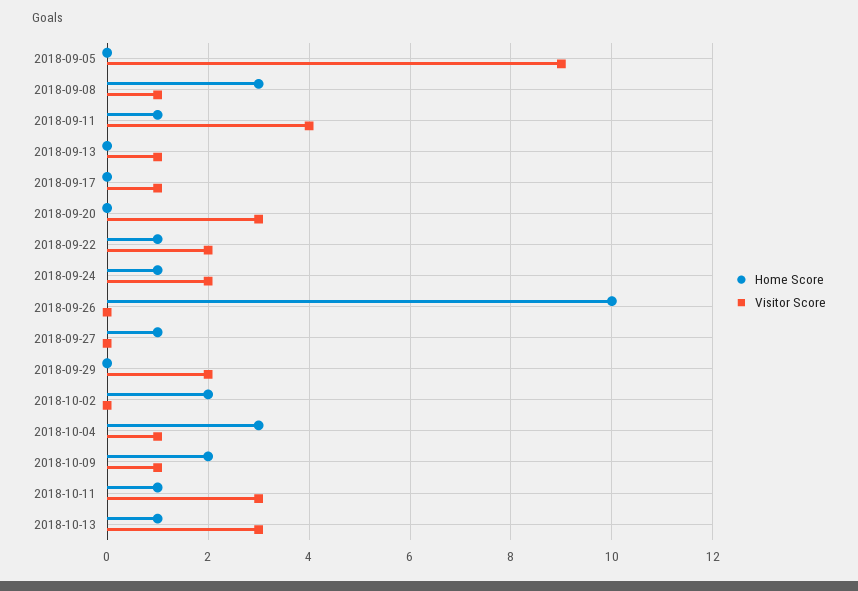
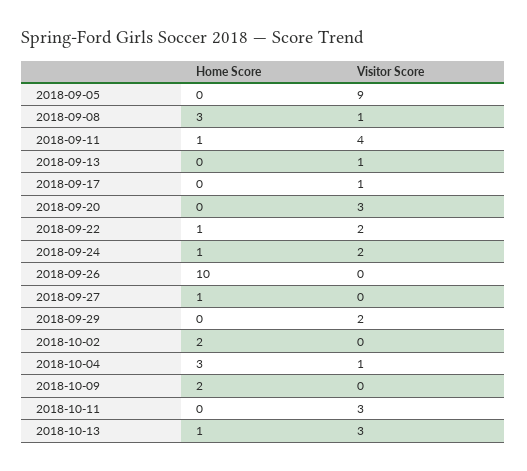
Visitor Score, 2018-10-09: 1 -> 0
Home Score, 2018-10-11: 1 -> 0

